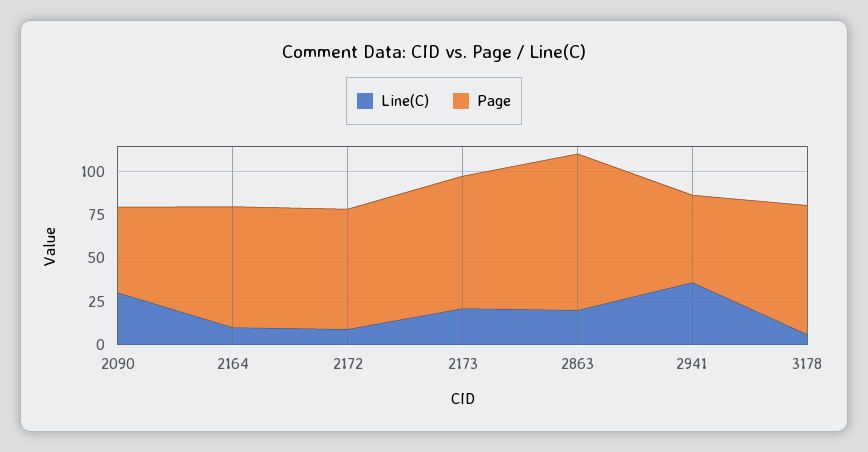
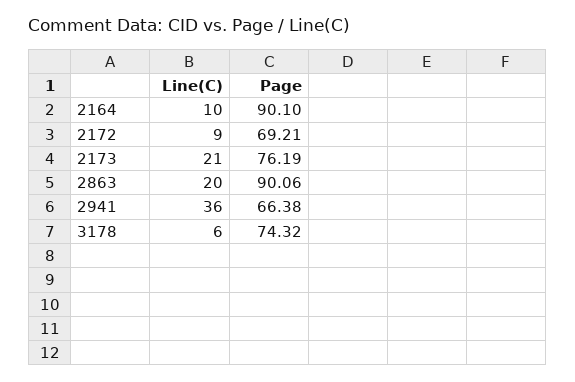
Line(C), 2090: 30 -> none
Page, 2090: 50 -> none
Page, 2164: 70 -> 90.1
Page, 2941: 50 -> 66.38

